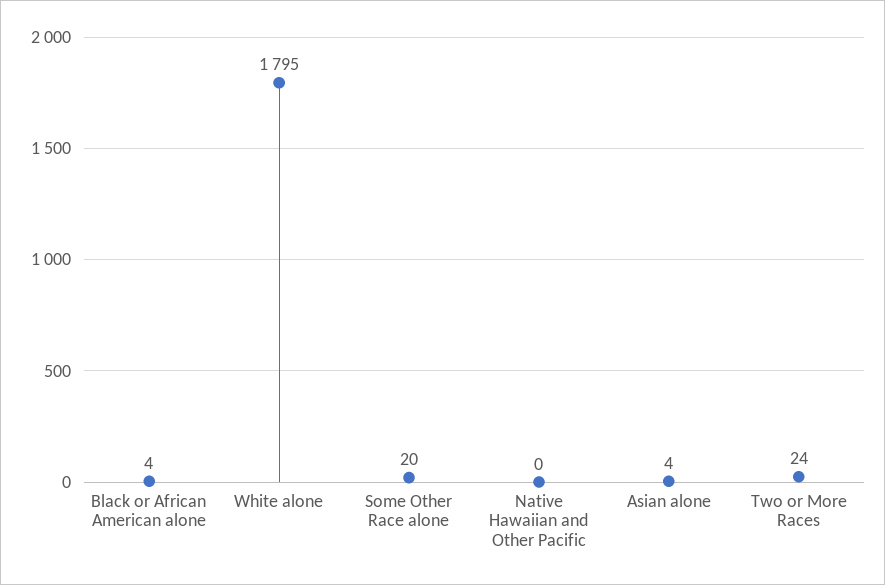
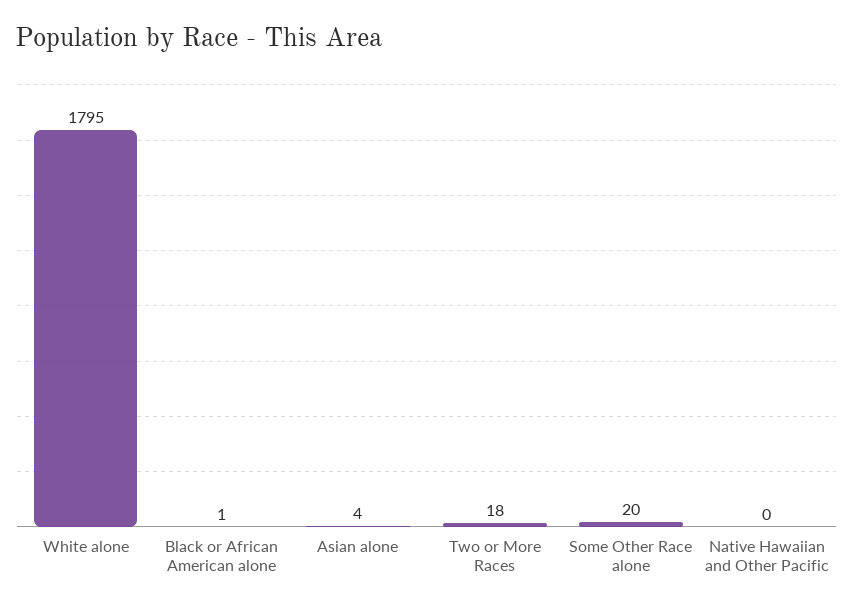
Black or African American alone: 4 -> 1
Two or More Races: 24 -> 18

